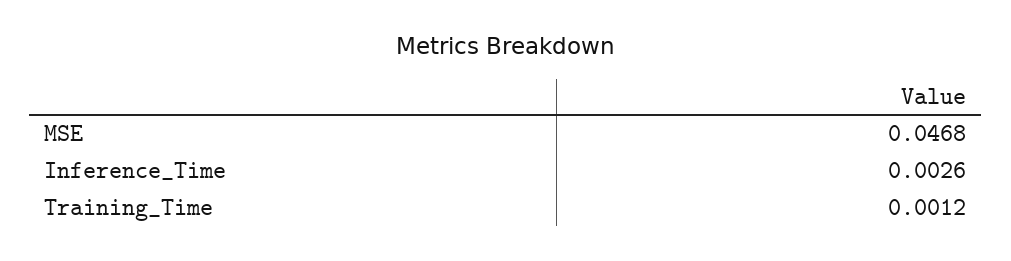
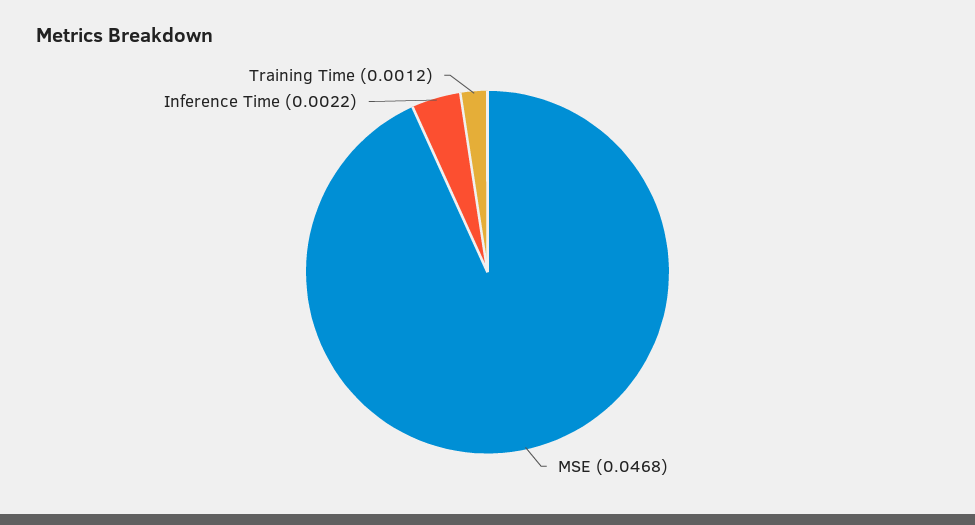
Inference_Time: 0.0026 -> 0.0022

